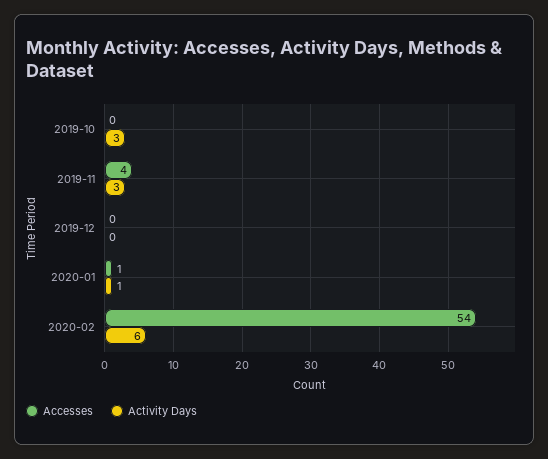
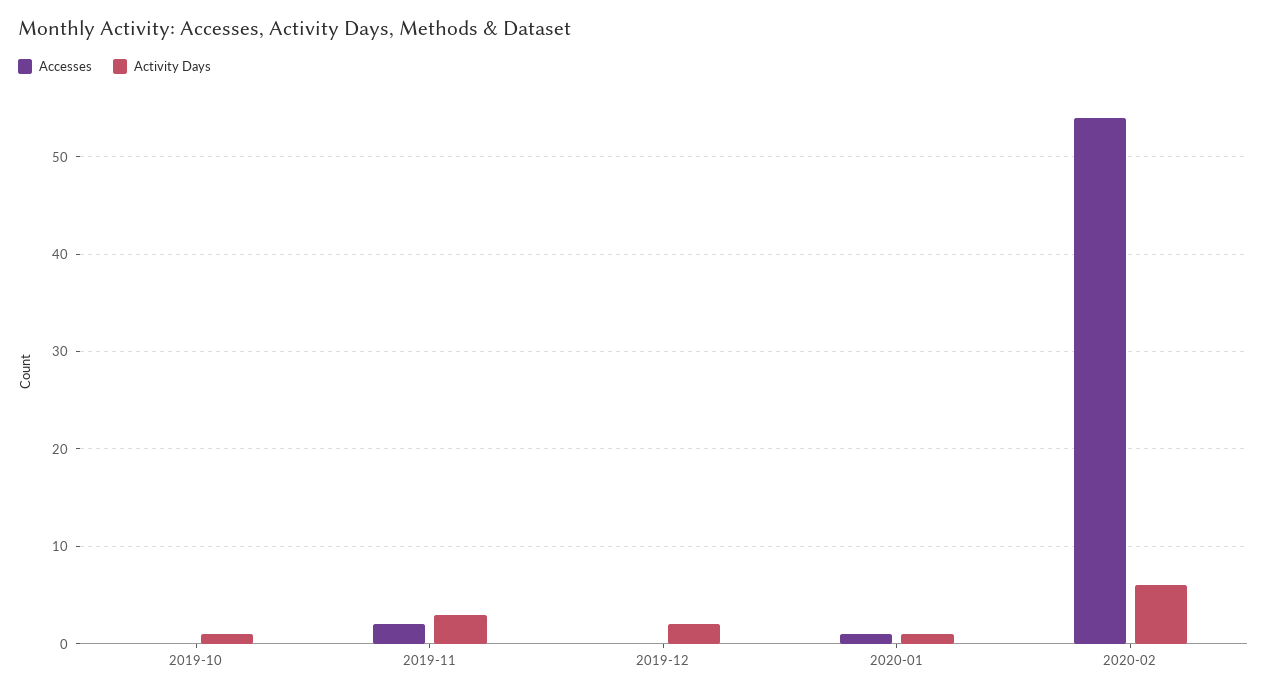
Activity Days, 2019-10: 3 -> 1
Accesses, 2019-11: 4 -> 2
Activity Days, 2019-12: 0 -> 2

